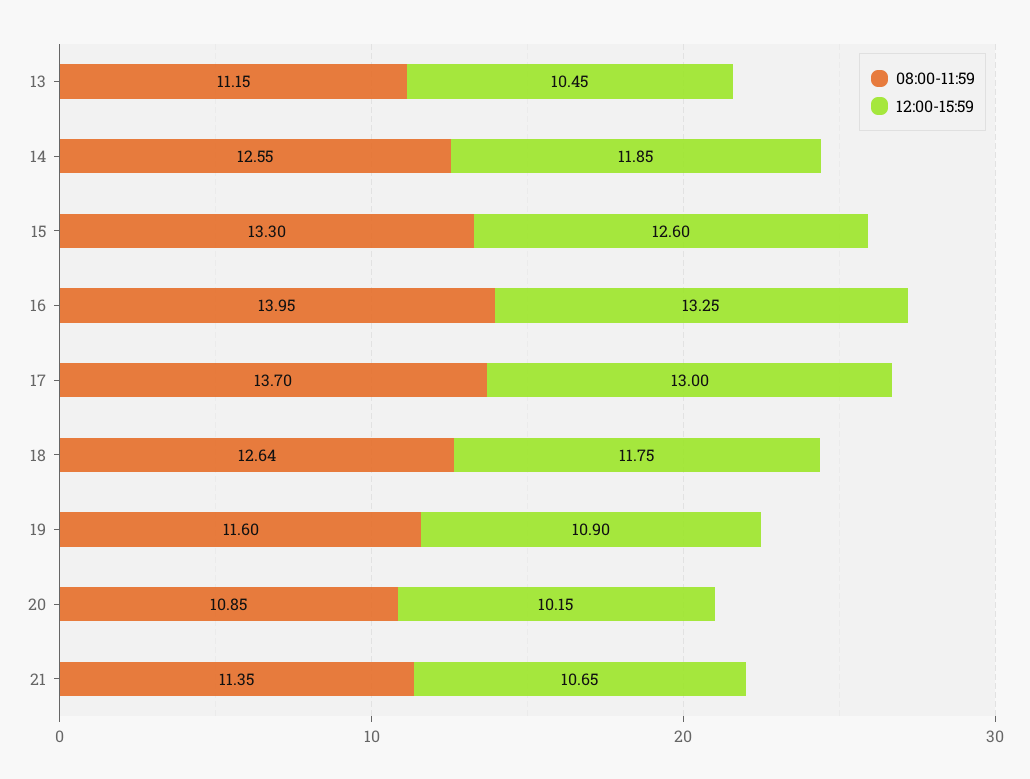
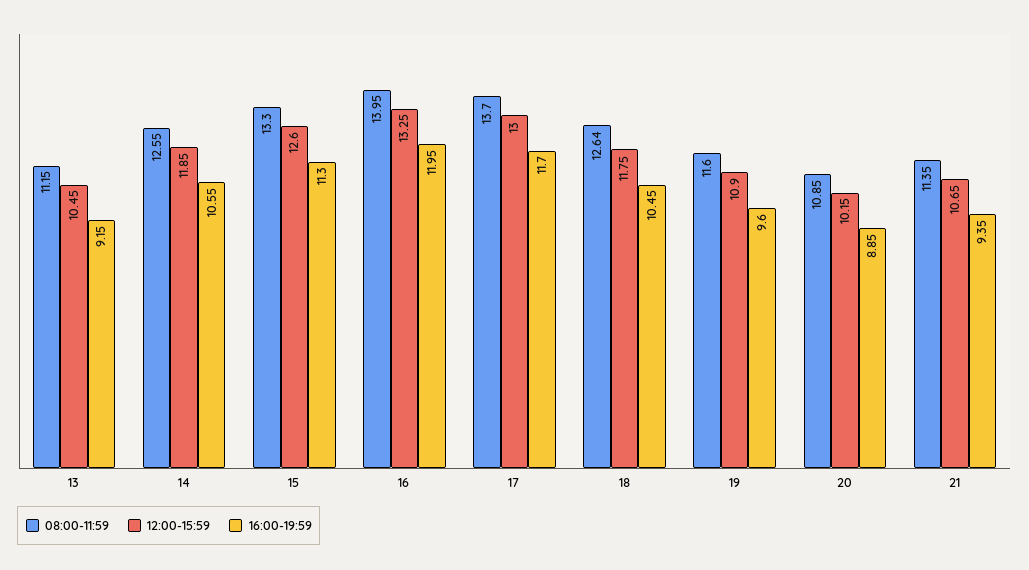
16:00-19:59, 13: none -> 9.15
16:00-19:59, 14: none -> 10.55
16:00-19:59, 15: none -> 11.3
16:00-19:59, 16: none -> 11.95
16:00-19:59, 17: none -> 11.7
16:00-19:59, 18: none -> 10.45
16:00-19:59, 19: none -> 9.6
16:00-19:59, 20: none -> 8.85
16:00-19:59, 21: none -> 9.35

